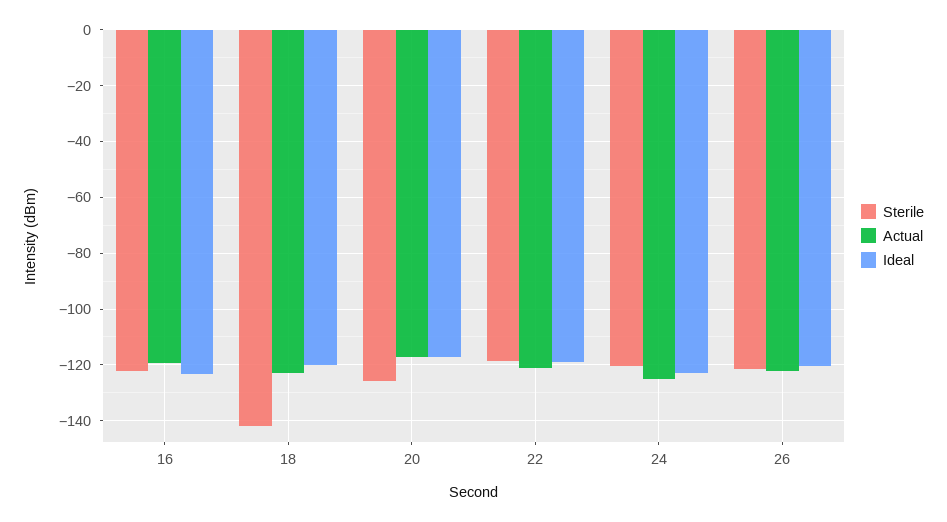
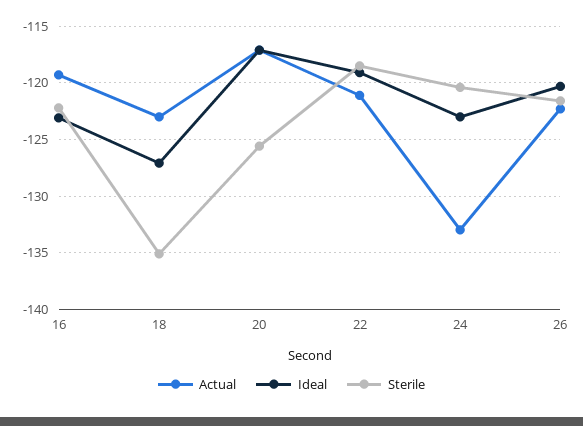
Sterile, 18: -142.5 -> -135
Ideal, 18: -120 -> -127
Actual, 24: -125 -> -133

